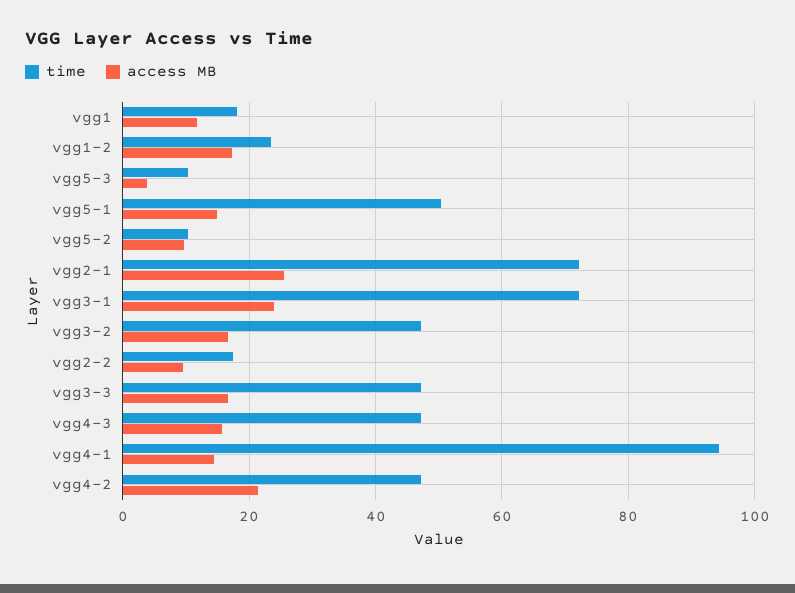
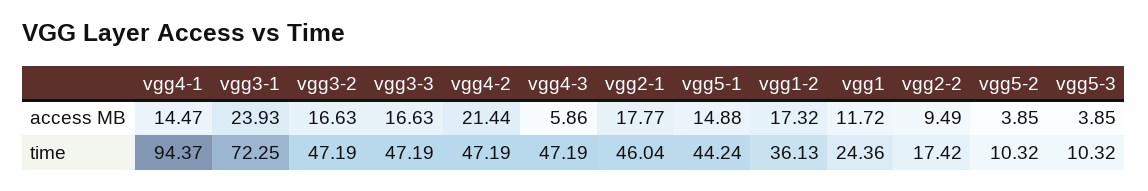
time, vgg1: 18 -> 24.36
time, vgg1-2: 24 -> 36.13
time, vgg5-1: 50 -> 44.24
access MB, vgg5-2: 10 -> 3.85
time, vgg2-1: 72 -> 46.04
access MB, vgg2-1: 26 -> 17.77
access MB, vgg4-3: 16 -> 5.86

